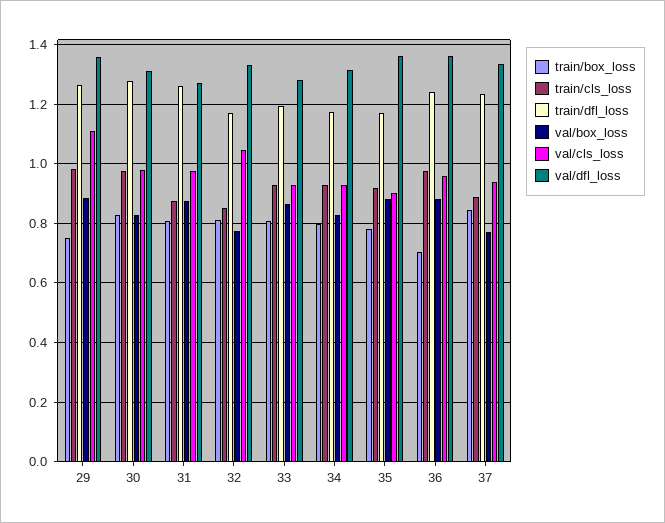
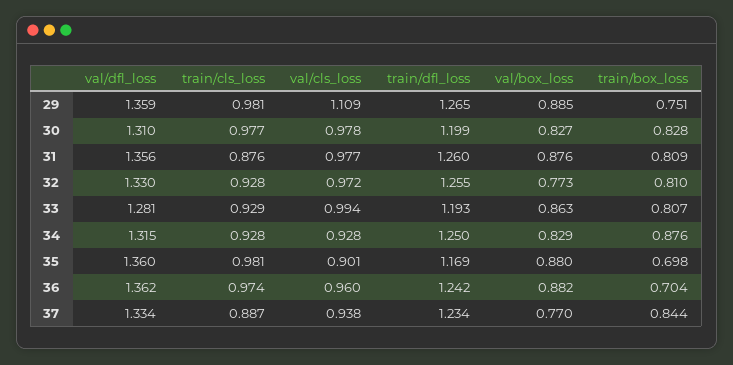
train/dfl_loss, 30: 1.275 -> 1.199
val/dfl_loss, 31: 1.275 -> 1.356
train/cls_loss, 32: 0.85 -> 0.928
train/dfl_loss, 32: 1.175 -> 1.255
val/cls_loss, 32: 1.05 -> 0.972
val/cls_loss, 33: 0.925 -> 0.994
train/box_loss, 34: 0.8 -> 0.876
train/dfl_loss, 34: 1.175 -> 1.25
train/box_loss, 35: 0.775 -> 0.698
train/cls_loss, 35: 0.925 -> 0.981

